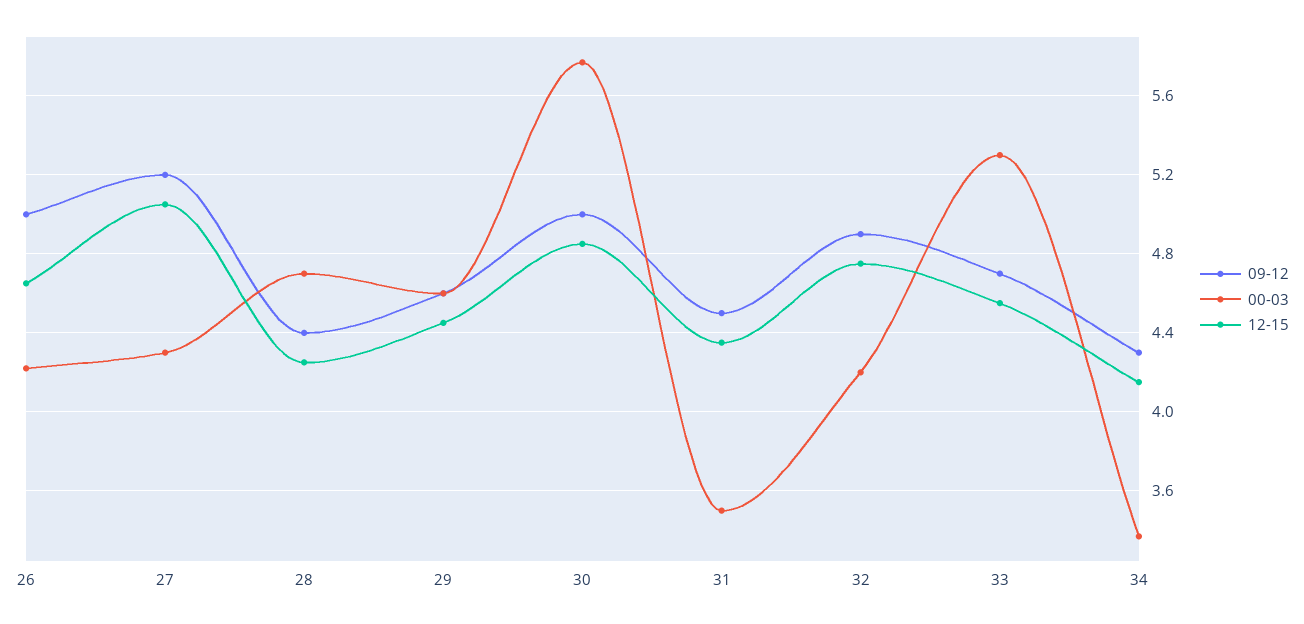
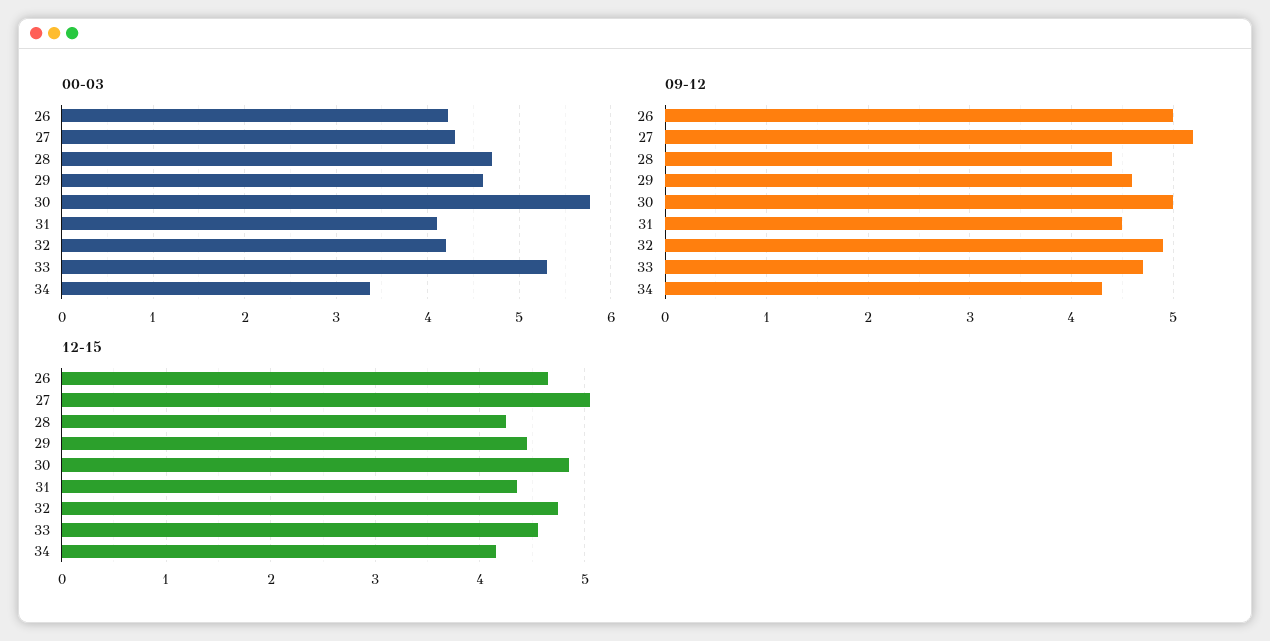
00-03, 31: 3.5 -> 4.1

